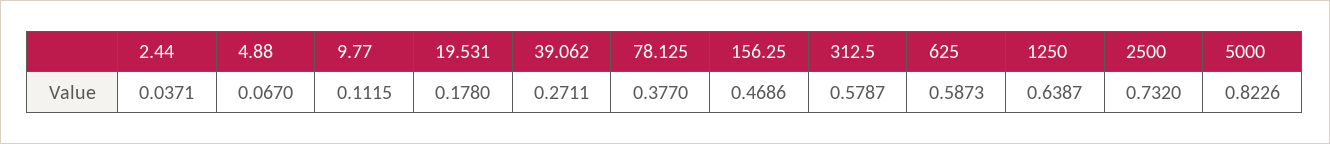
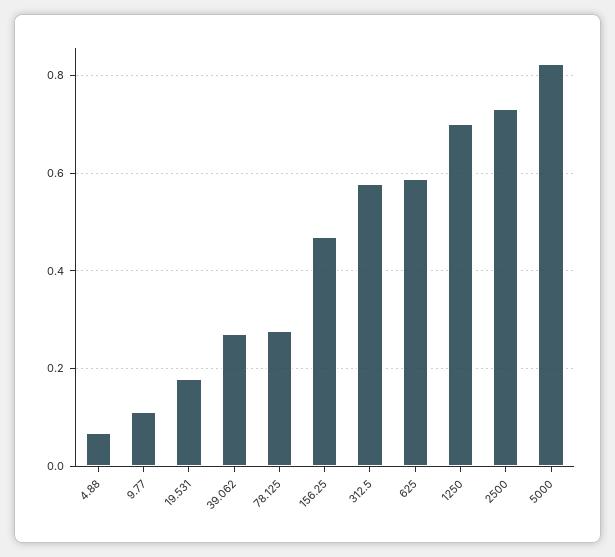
2.44: 0.0371 -> none
78.125: 0.377 -> 0.28
1250: 0.6387 -> 0.7

